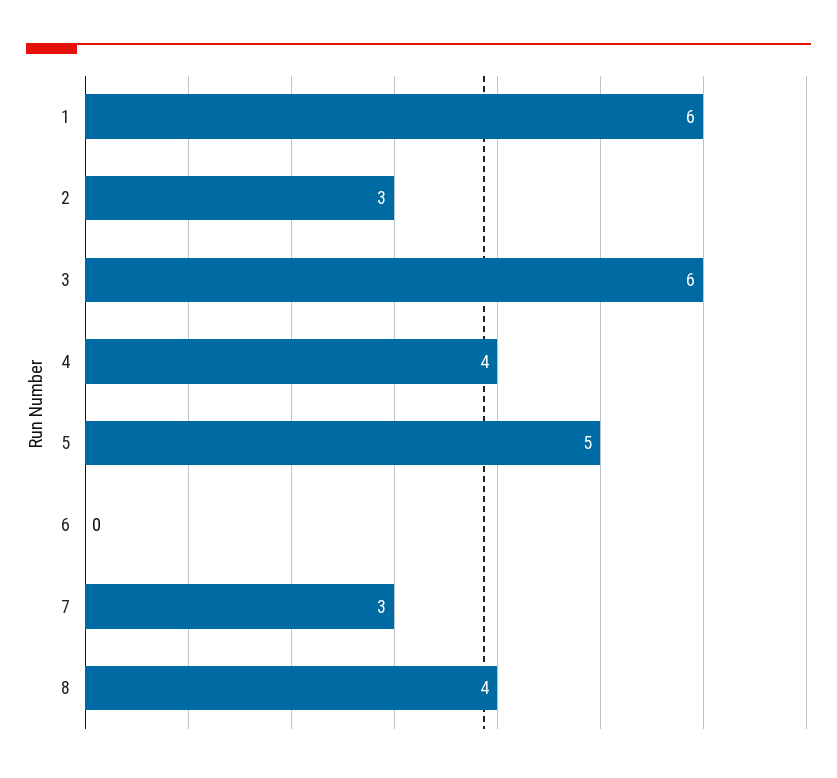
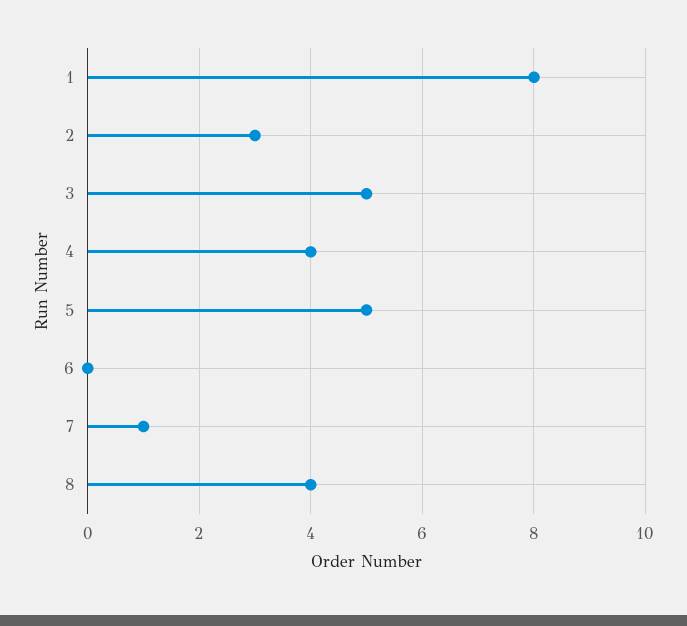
1: 6 -> 8
3: 6 -> 5
7: 3 -> 1

